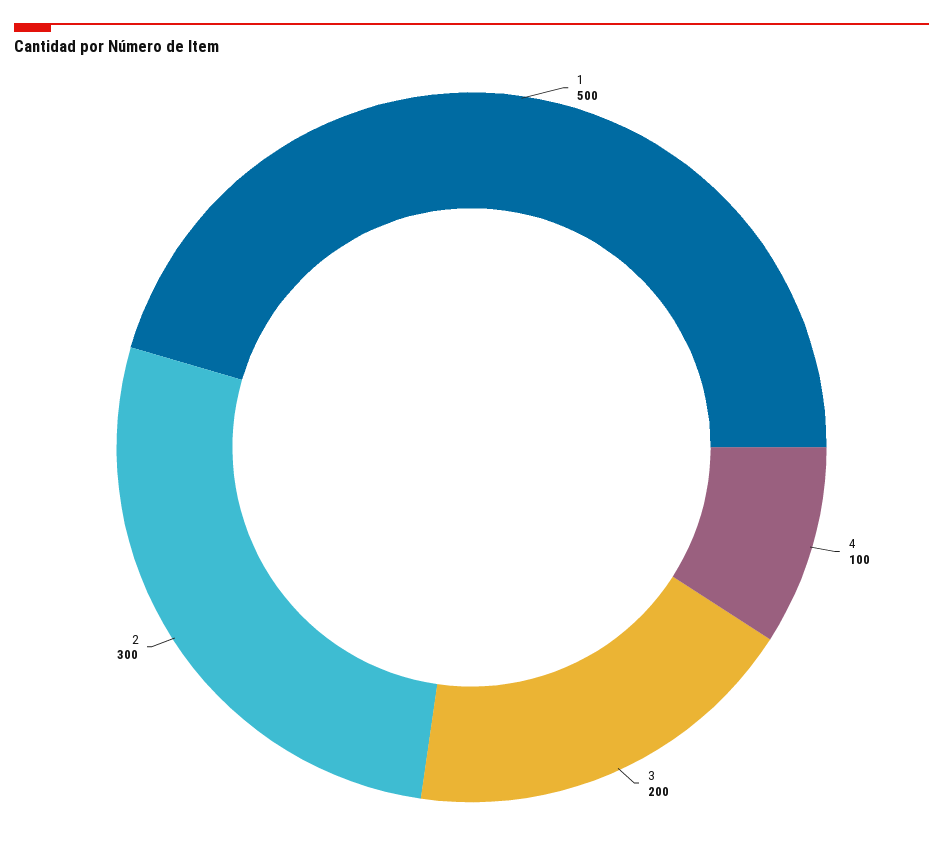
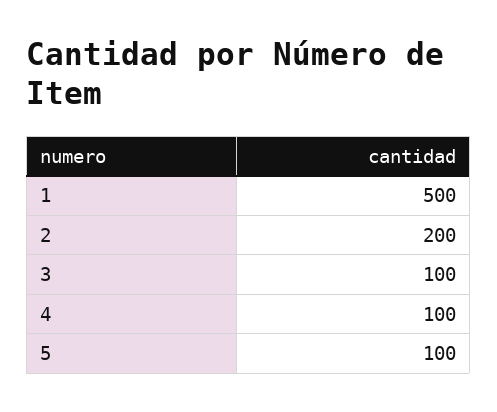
3: 200 -> 100
2: 300 -> 200
5: none -> 100

